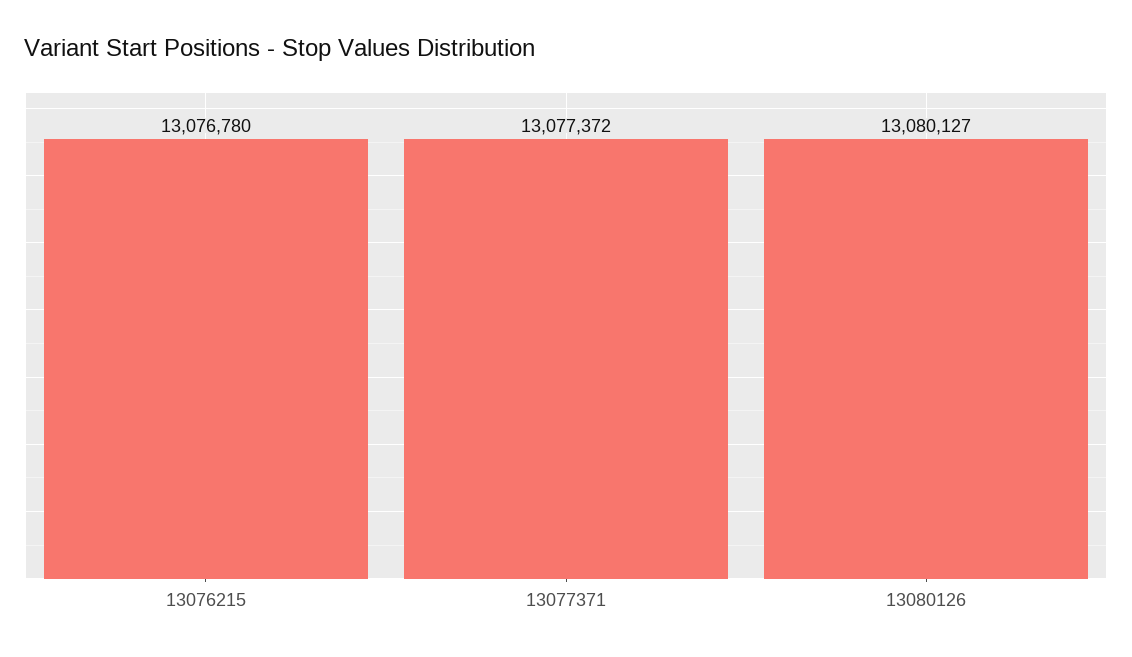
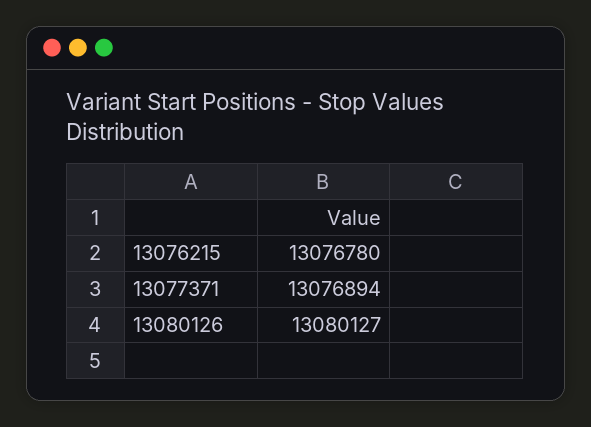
13077371: 13077372 -> 13076894

